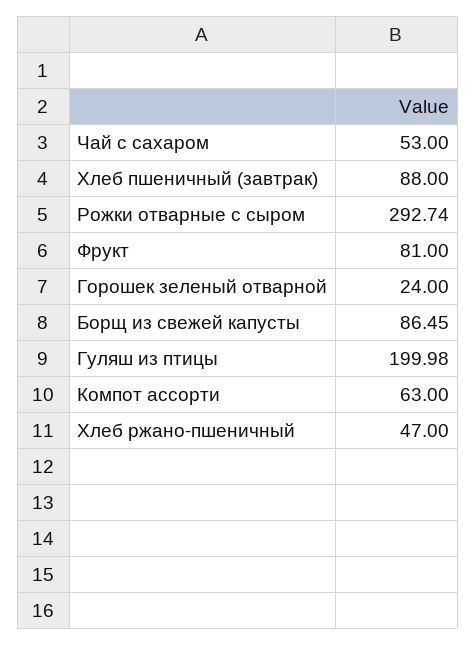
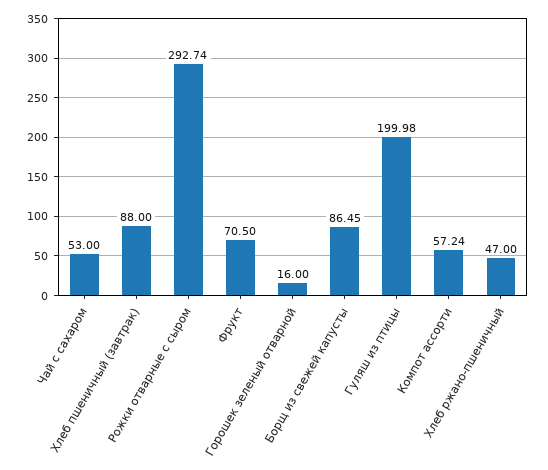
Фрукт: 81 -> 70.5
Горошек зеленый отварной: 24 -> 16
Компот ассорти: 63 -> 57.24

